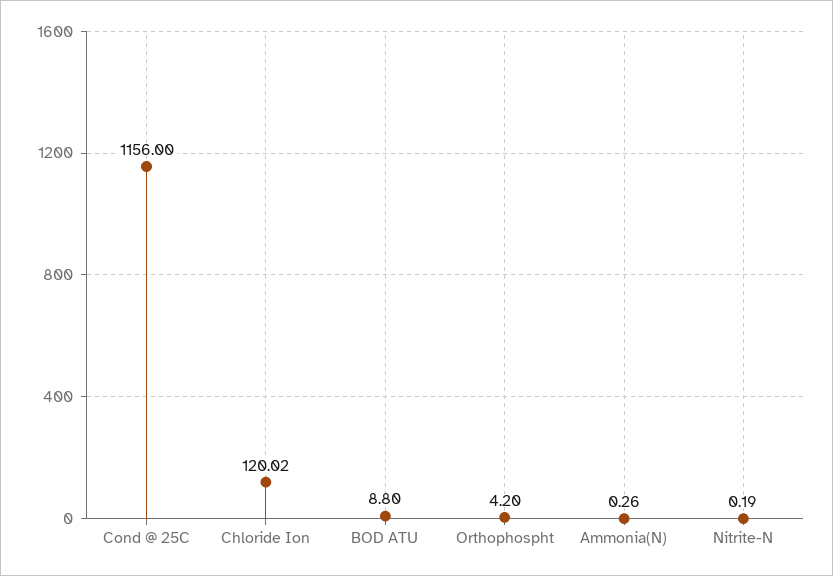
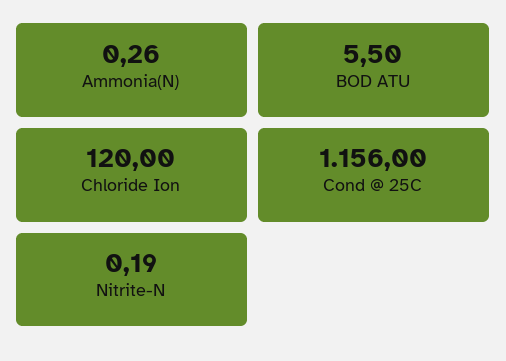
Chloride Ion: 120.02 -> 120
BOD ATU: 8.8 -> 5.5
Orthophospht: 4.2 -> none

